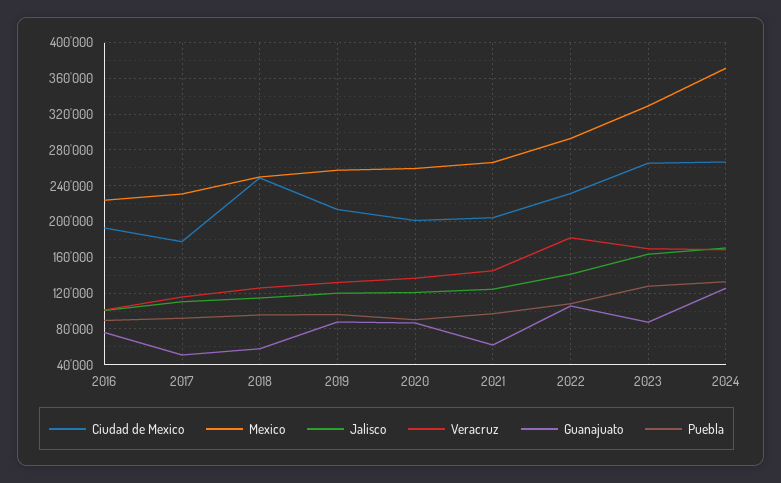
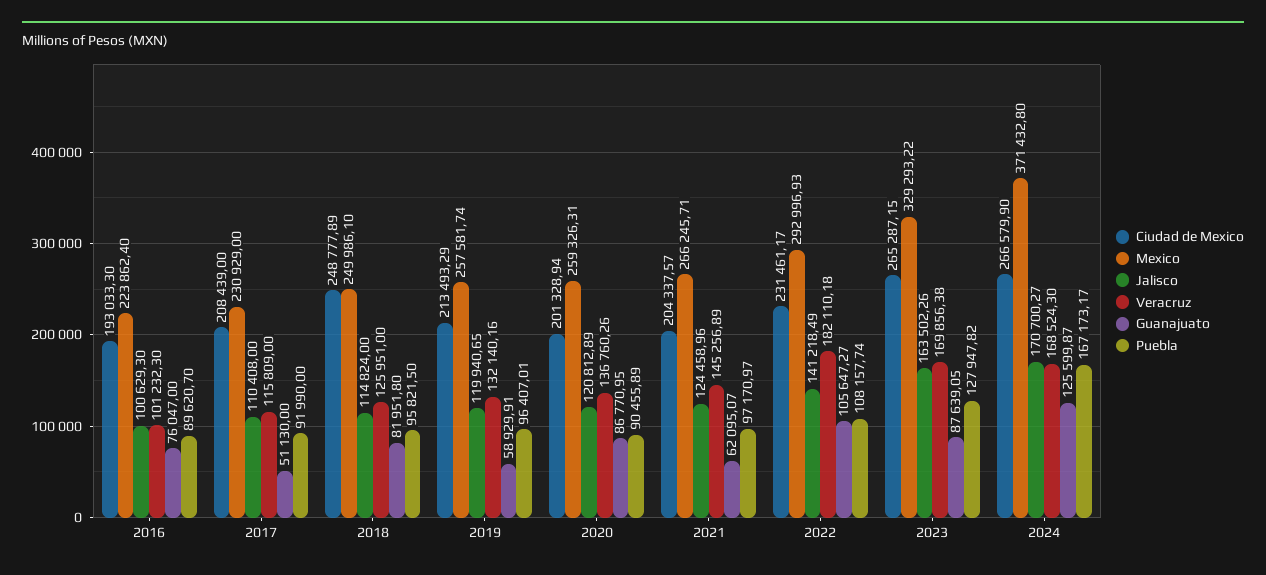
Ciudad de Mexico, 2017: 180000 -> 208439
Guanajuato, 2018: 60000 -> 81951.8
Guanajuato, 2019: 90000 -> 58929.91
Puebla, 2024: 130000 -> 167173.17

